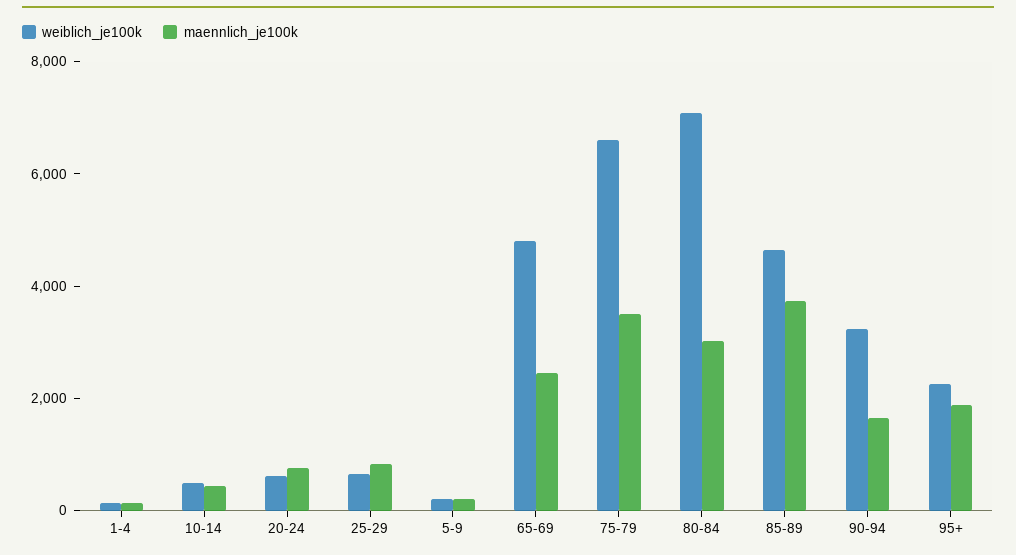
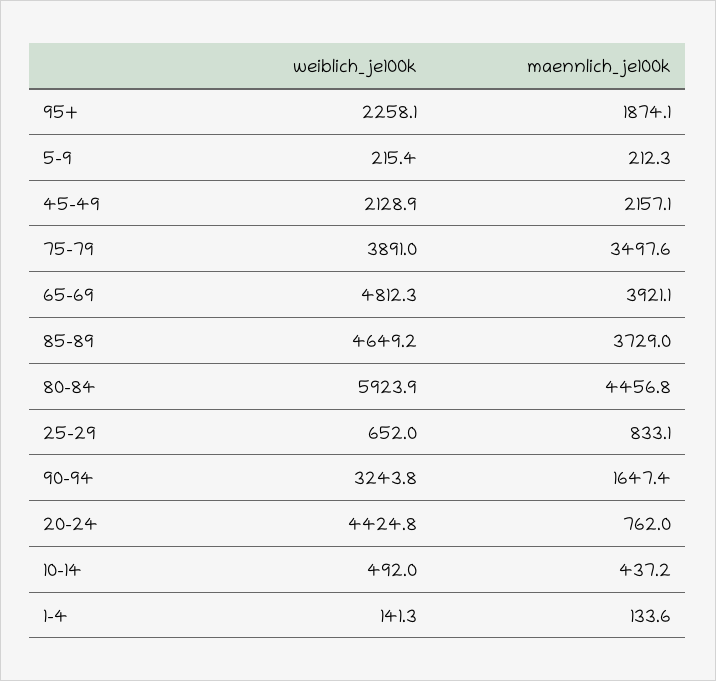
weiblich_je100k, 20-24: 500 -> 4424.8
maennlich_je100k, 65-69: 2500 -> 3921.1
weiblich_je100k, 75-79: 6500 -> 3891
weiblich_je100k, 80-84: 7000 -> 5923.9
maennlich_je100k, 80-84: 3000 -> 4456.8
weiblich_je100k, 45-49: none -> 2128.9
maennlich_je100k, 45-49: none -> 2157.1

